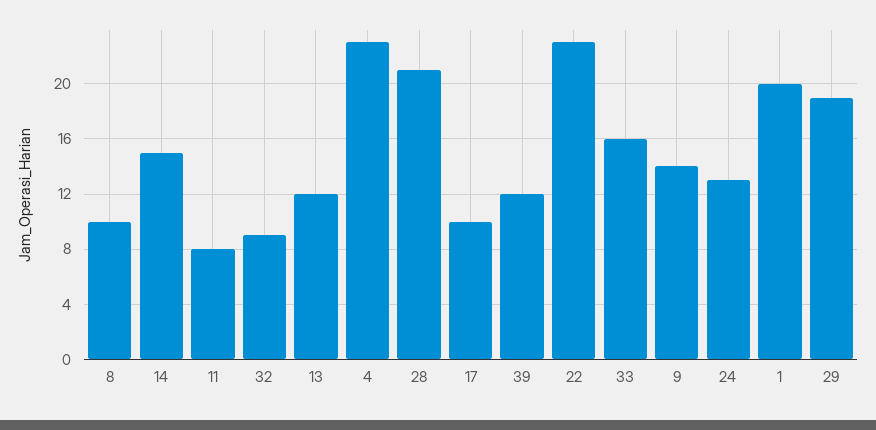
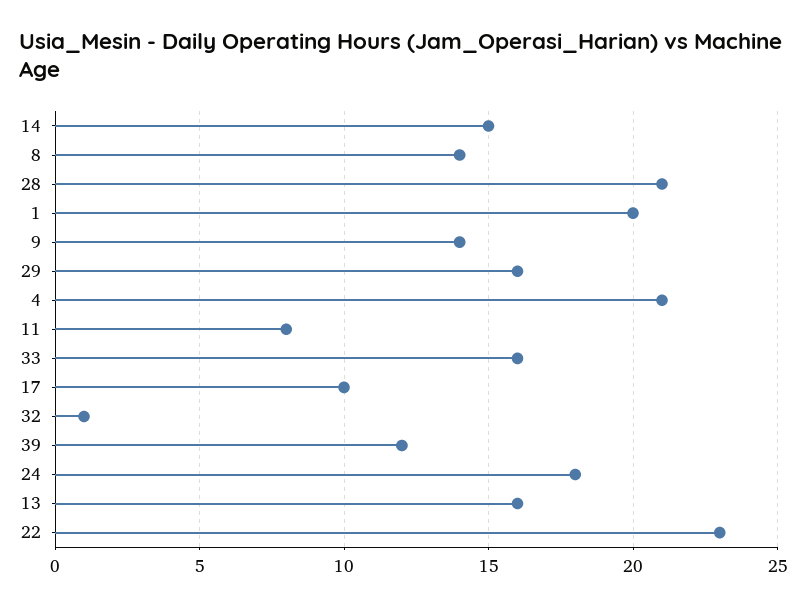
8: 10 -> 14
32: 9 -> 1
13: 12 -> 16
4: 23 -> 21
24: 13 -> 18
29: 19 -> 16

